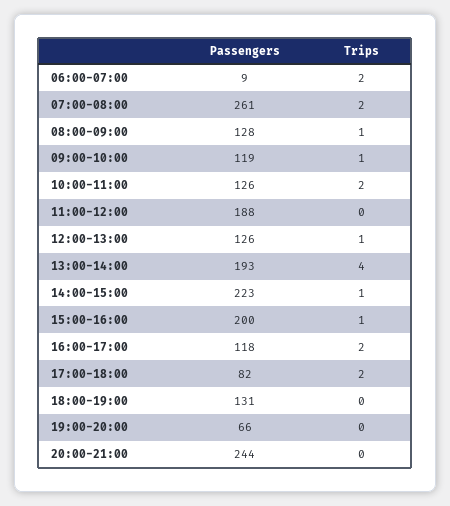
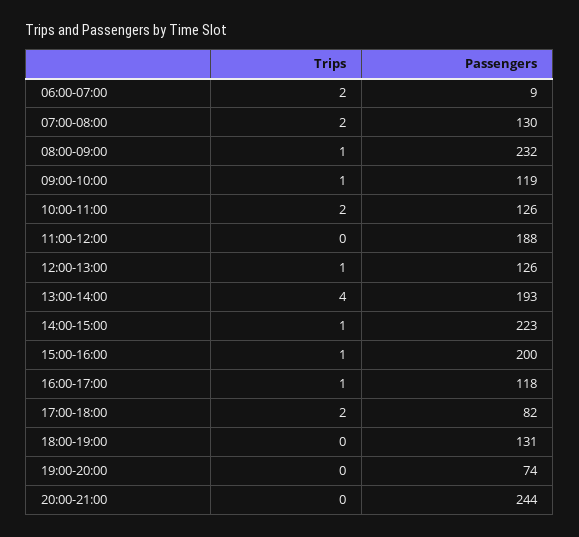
Passengers, 07:00-08:00: 261 -> 130
Passengers, 08:00-09:00: 128 -> 232
Trips, 16:00-17:00: 2 -> 1
Passengers, 19:00-20:00: 66 -> 74

